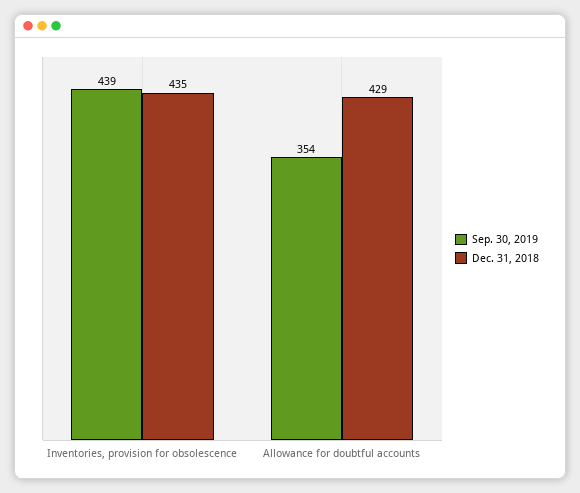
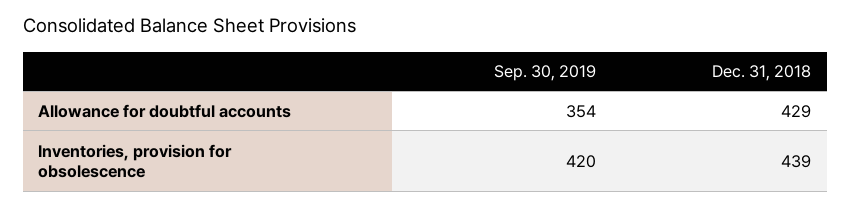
Sep. 30, 2019, Inventories, provision for obsolescence: 439 -> 420
Dec. 31, 2018, Inventories, provision for obsolescence: 435 -> 439

